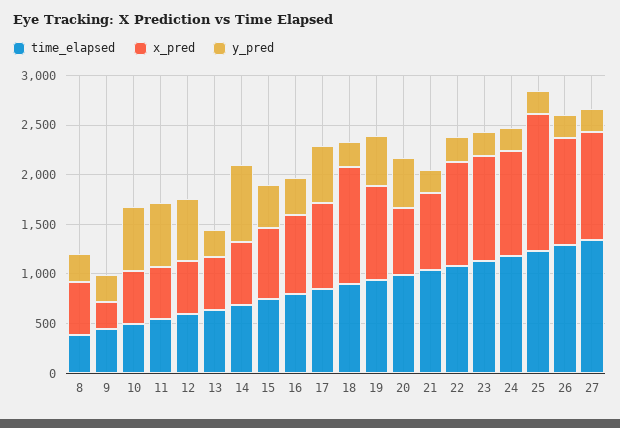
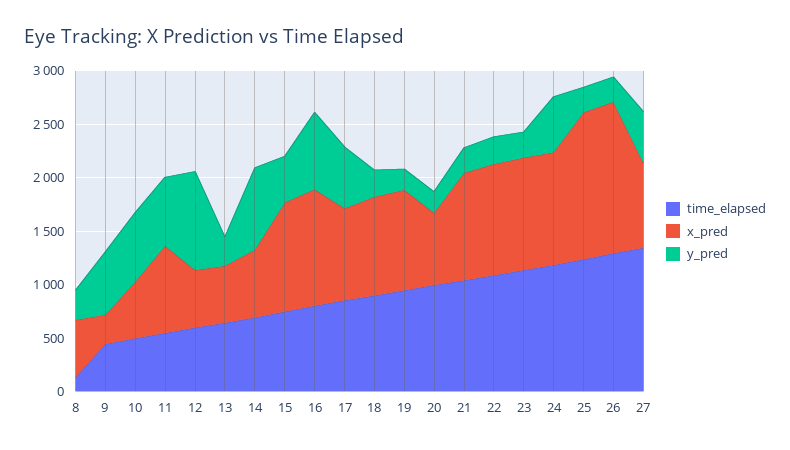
time_elapsed, 8: 400 -> 100
y_pred, 9: 300 -> 600
x_pred, 11: 500 -> 800
y_pred, 12: 600 -> 900
x_pred, 15: 700 -> 1000
x_pred, 16: 800 -> 1100
y_pred, 16: 400 -> 700
x_pred, 18: 1200 -> 900
y_pred, 19: 500 -> 200
y_pred, 20: 500 -> 200
x_pred, 21: 800 -> 1000
y_pred, 24: 200 -> 500
x_pred, 26: 1100 -> 1400
x_pred, 27: 1100 -> 800
y_pred, 27: 200 -> 500

